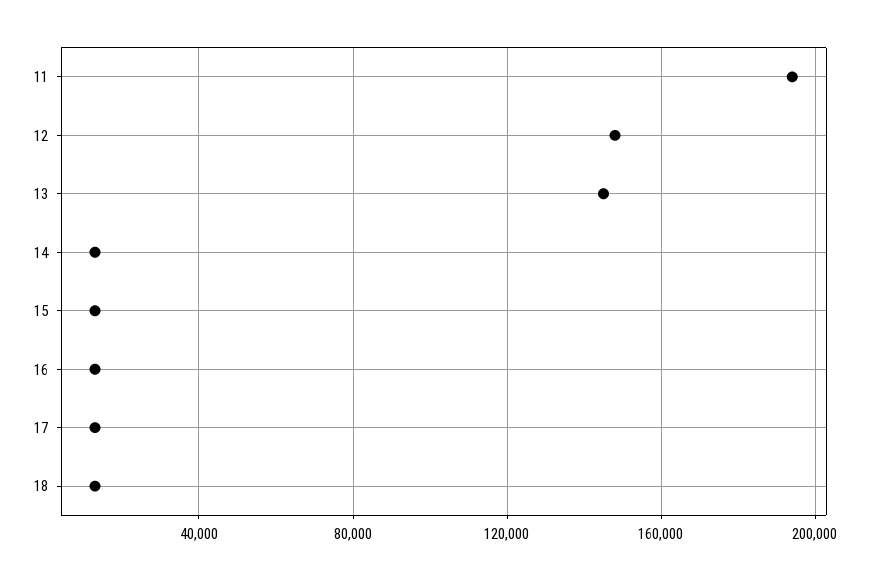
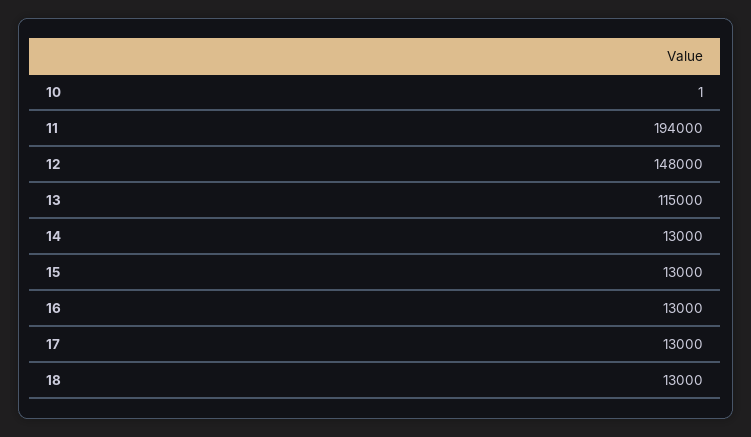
13: 145000 -> 115000
10: none -> 1

